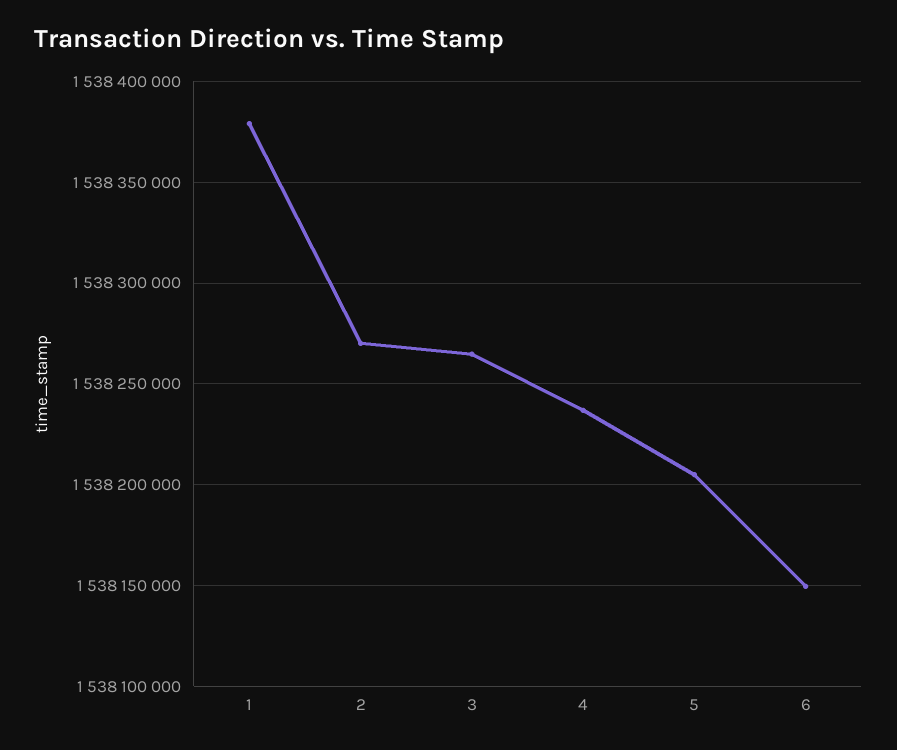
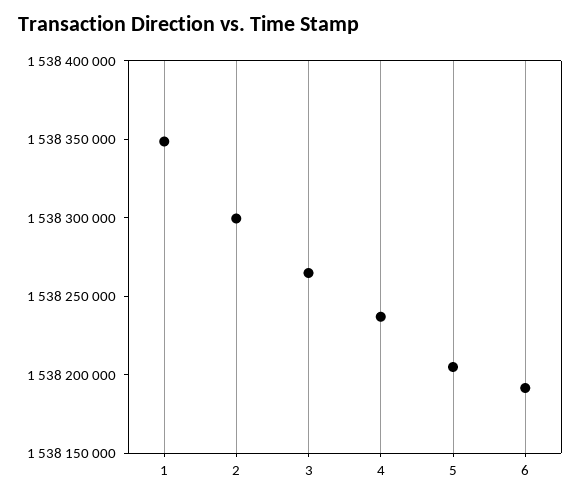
1: 1538380000 -> 1538350000
2: 1538270000 -> 1538300000
6: 1538150000 -> 1538190000

